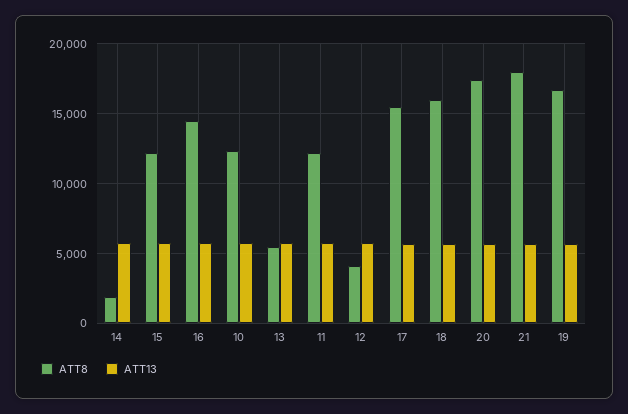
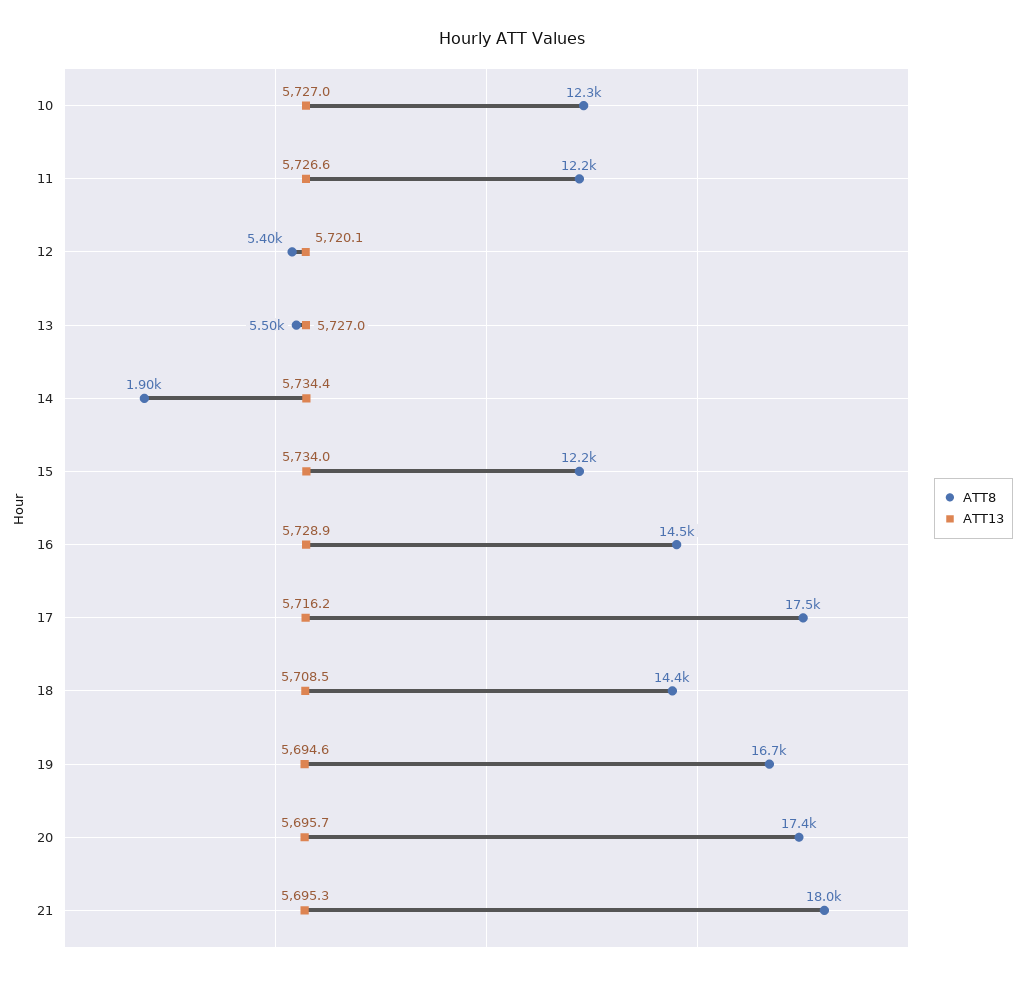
ATT8, 12: 4000 -> 5400
ATT8, 17: 15500 -> 17500
ATT8, 18: 16000 -> 14400

